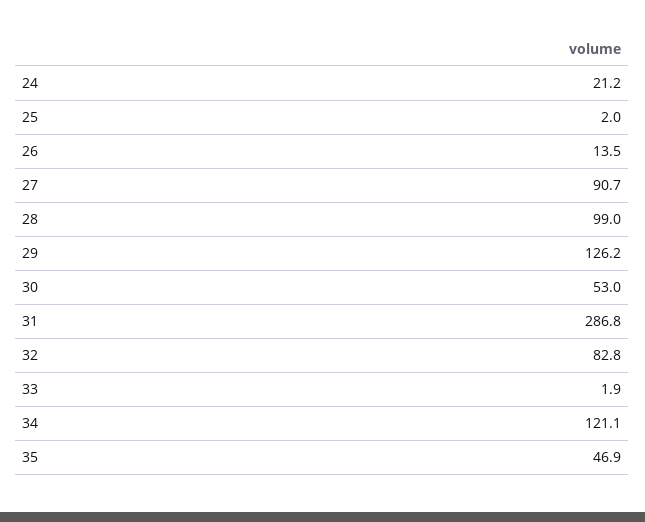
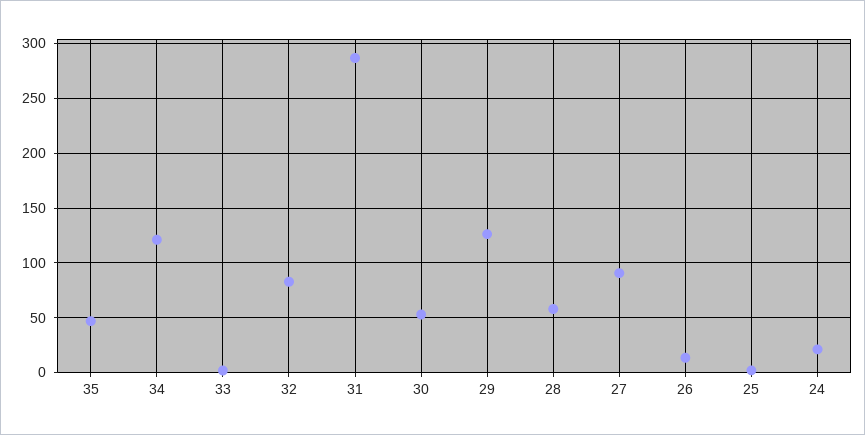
28: 99 -> 60

